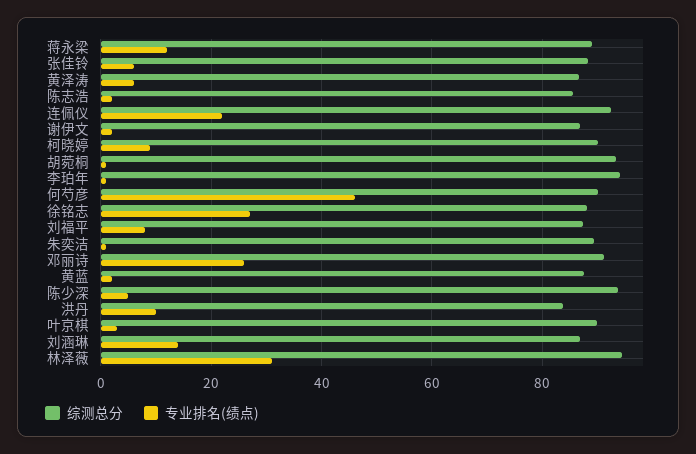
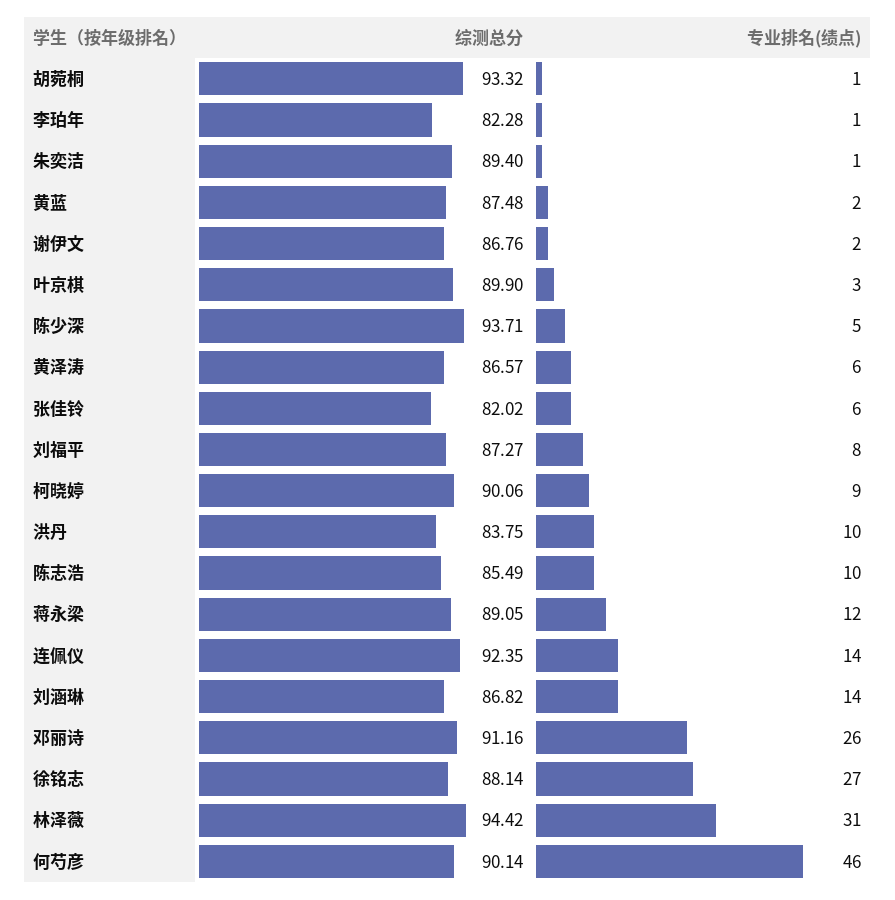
综测总分, 张佳铃: 88 -> 82.02
专业排名(绩点), 陈志浩: 2 -> 10
专业排名(绩点), 连佩仪: 22 -> 14
综测总分, 李珀年: 94 -> 82.28

